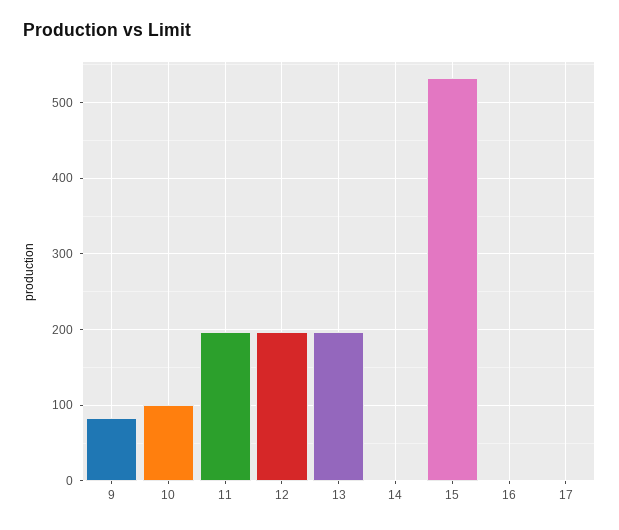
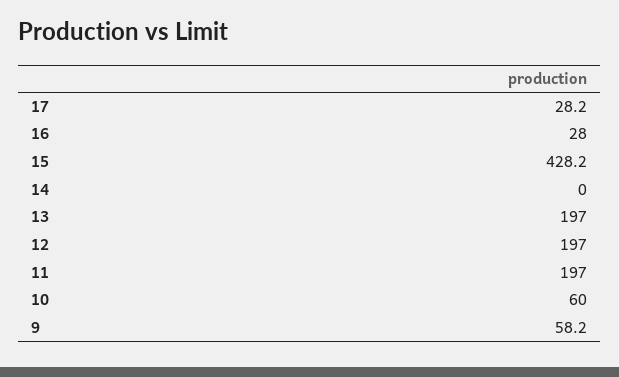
9: 80 -> 58.2
10: 100 -> 60
15: 530 -> 428.2
16: 0 -> 28
17: 0 -> 28.2

